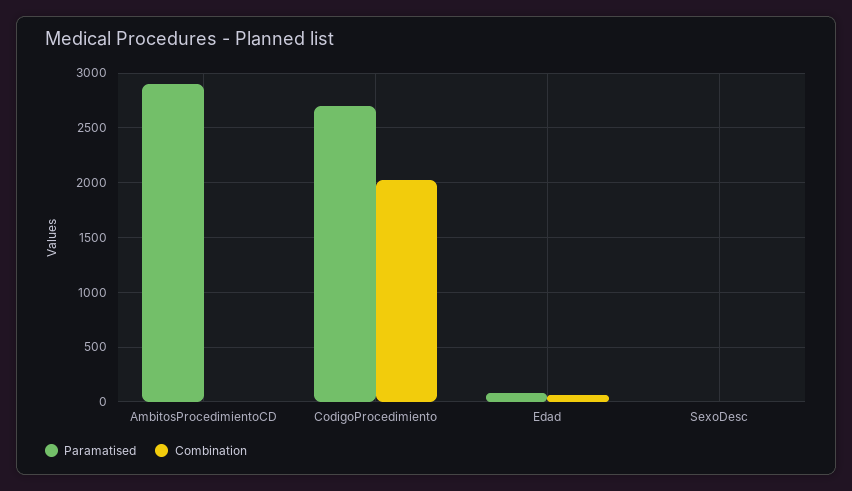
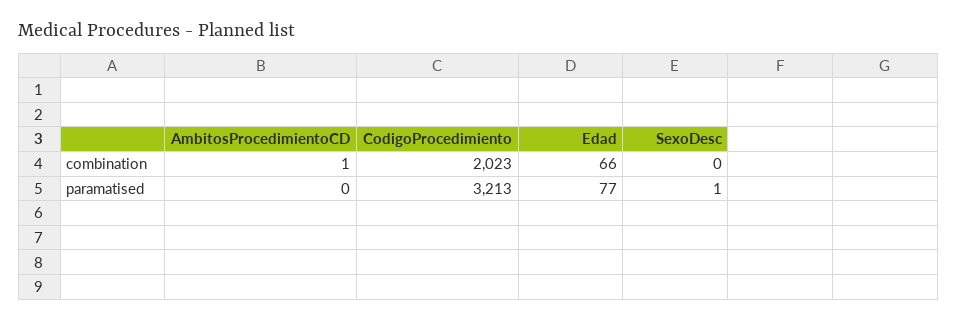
Paramatised, AmbitosProcedimientoCD: 2900 -> 0
Paramatised, CodigoProcedimiento: 2700 -> 3213

